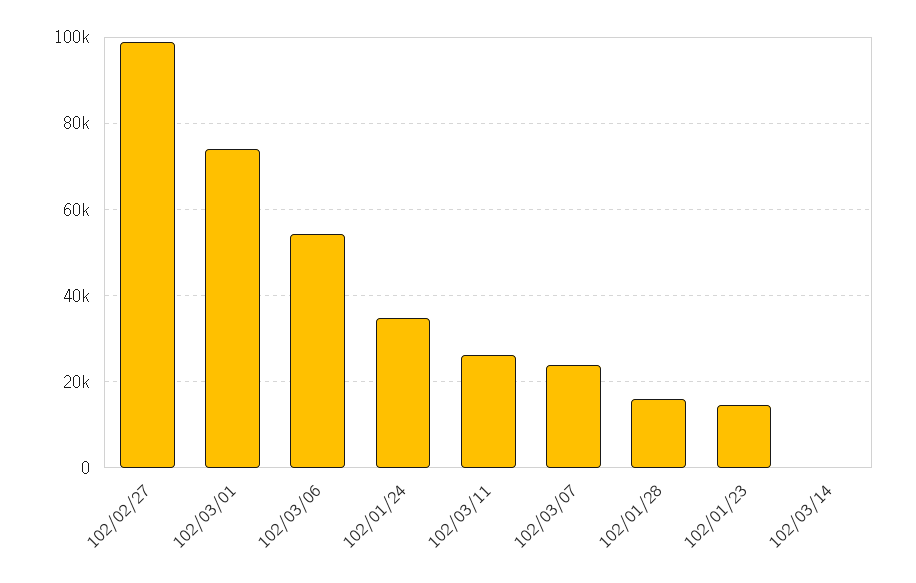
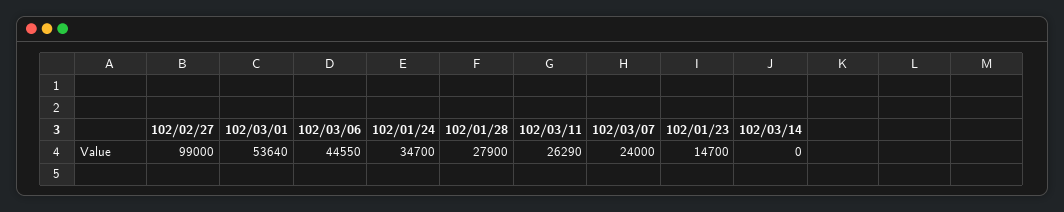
102/03/01: 74000 -> 53640
102/03/06: 54000 -> 44550
102/01/28: 16000 -> 27900

